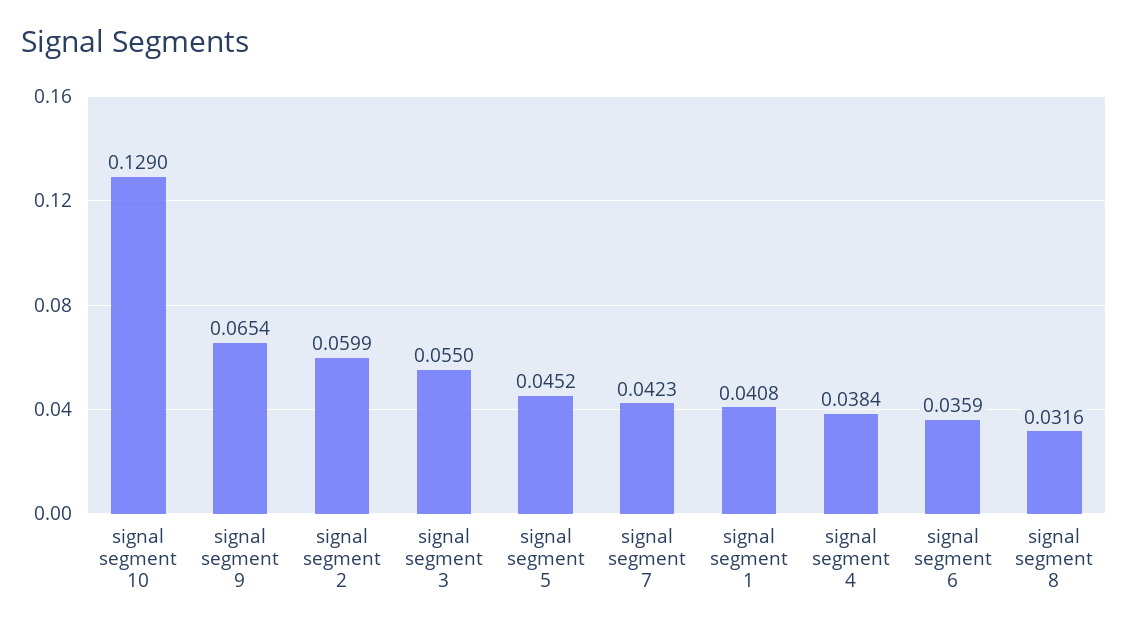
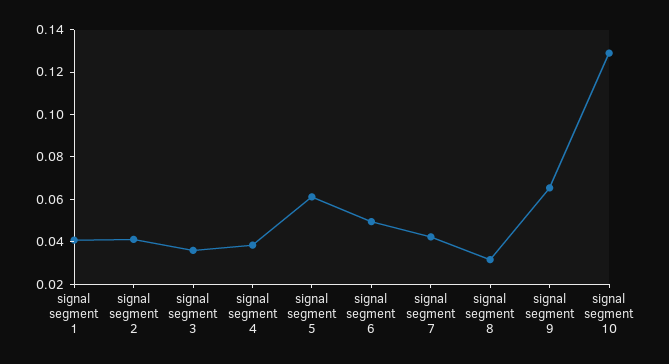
signal segment 2: 0.0599 -> 0.04
signal segment 3: 0.055 -> 0.035
signal segment 5: 0.0452 -> 0.06
signal segment 6: 0.0359 -> 0.05

